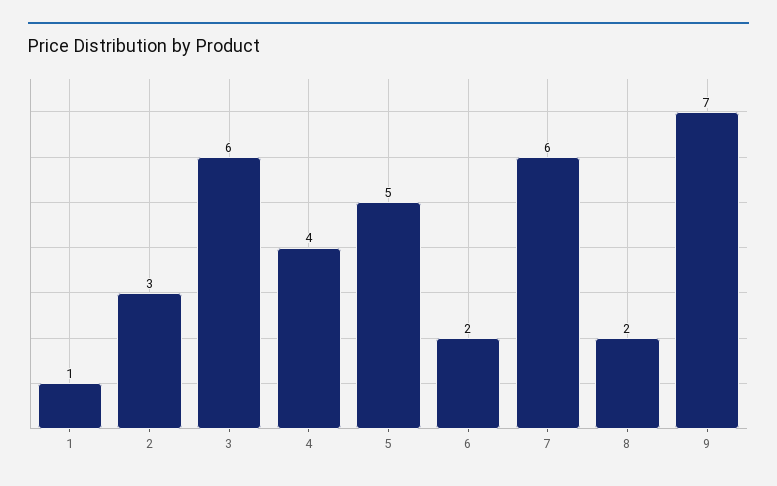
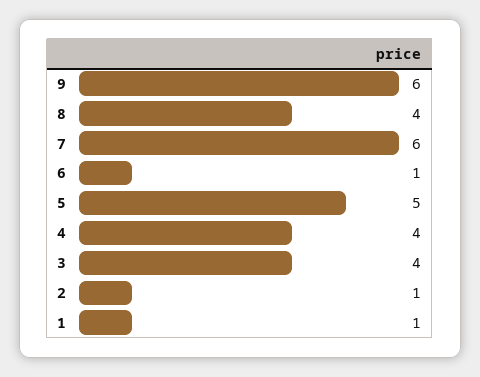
2: 3 -> 1
3: 6 -> 4
6: 2 -> 1
8: 2 -> 4
9: 7 -> 6

